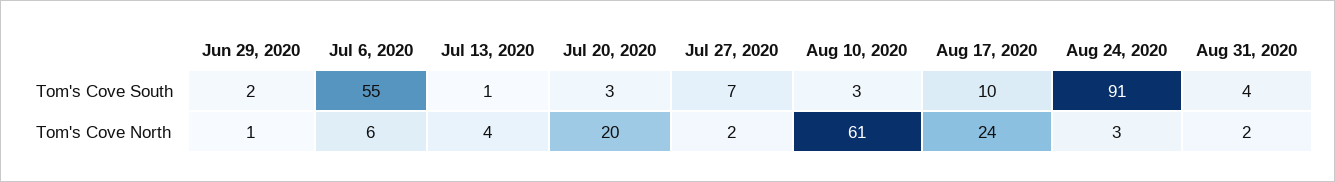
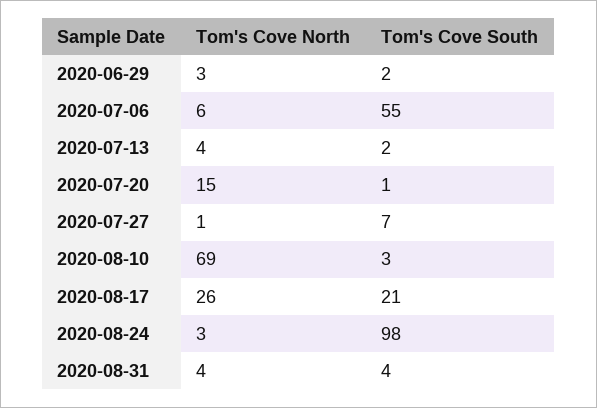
Jul 13, 2020, Tom's Cove South: 1 -> 2
Jul 20, 2020, Tom's Cove South: 3 -> 1
Aug 17, 2020, Tom's Cove South: 10 -> 21
Aug 24, 2020, Tom's Cove South: 91 -> 98
Jun 29, 2020, Tom's Cove North: 1 -> 3
Jul 20, 2020, Tom's Cove North: 20 -> 15
Jul 27, 2020, Tom's Cove North: 2 -> 1
Aug 10, 2020, Tom's Cove North: 61 -> 69
Aug 17, 2020, Tom's Cove North: 24 -> 26
Aug 31, 2020, Tom's Cove North: 2 -> 4

